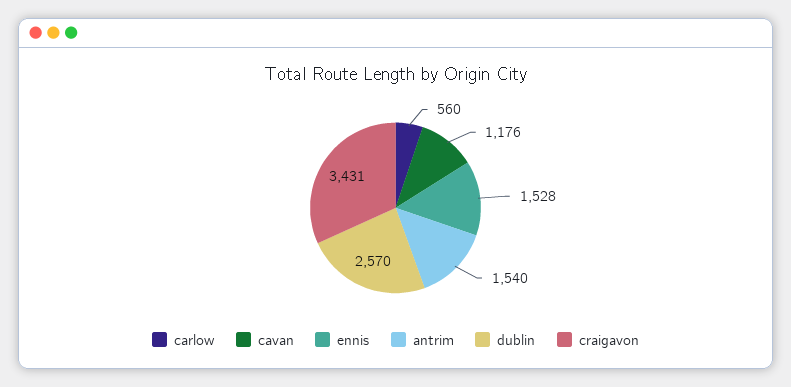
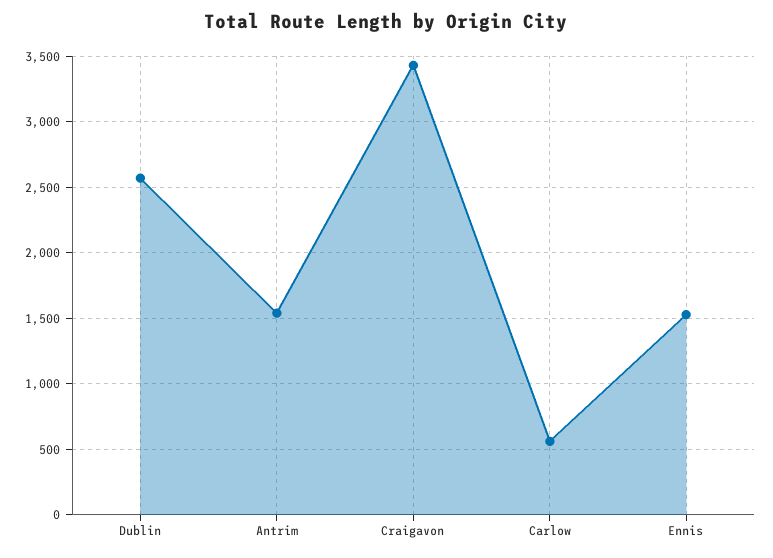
cavan: 1176 -> none

